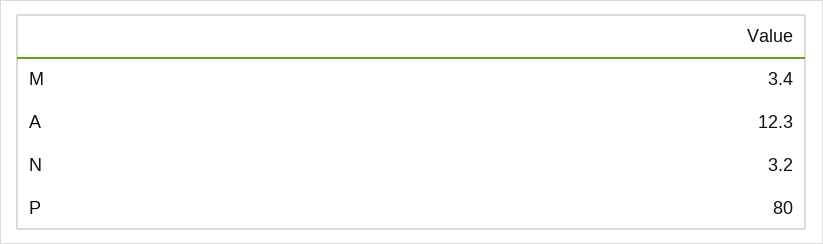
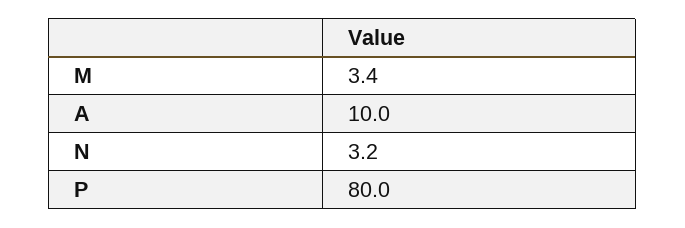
A: 12.3 -> 10

